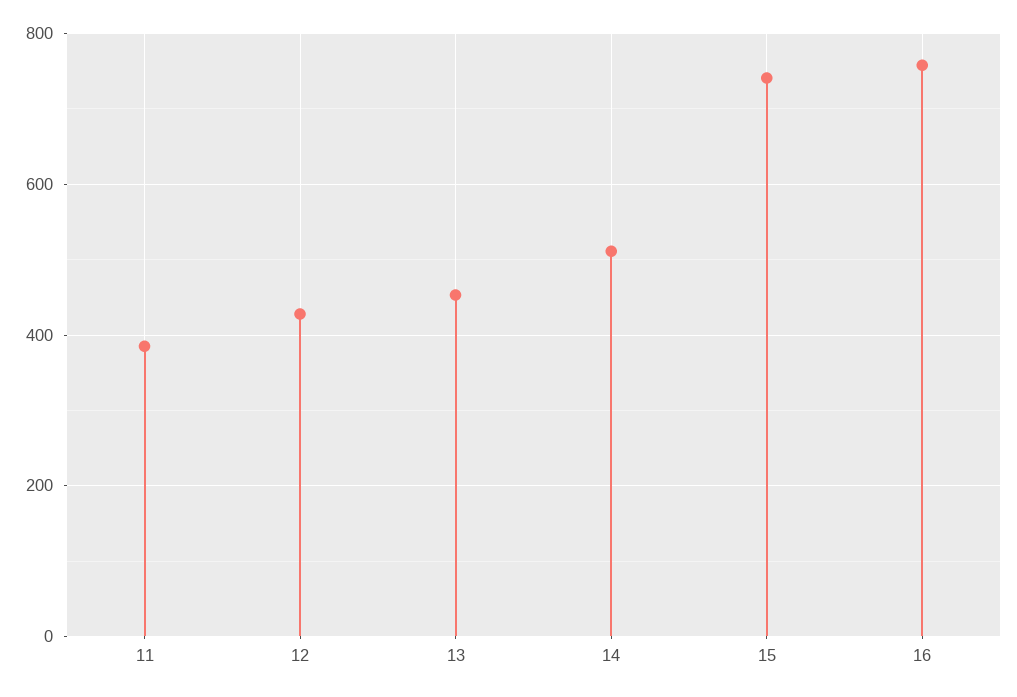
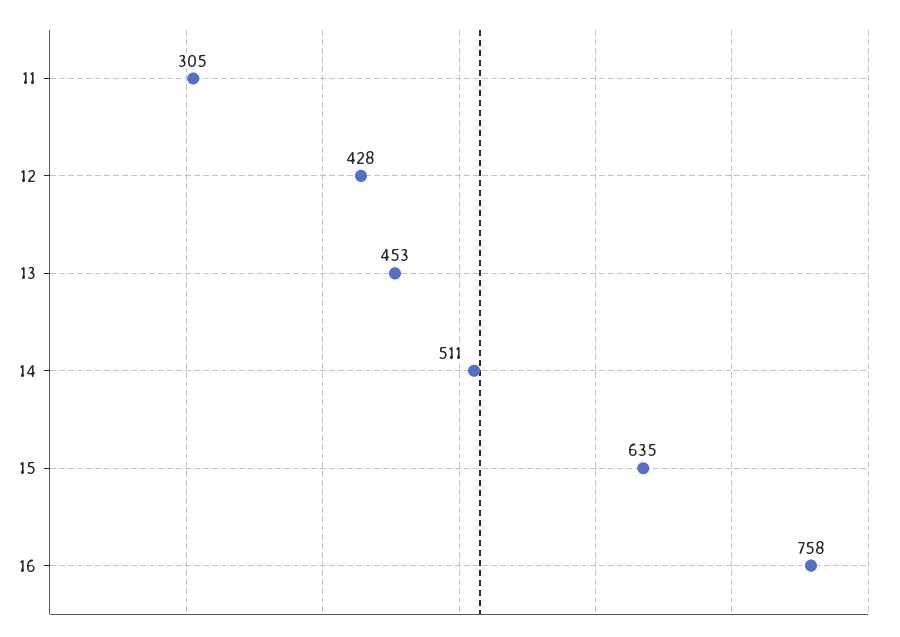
11: 380 -> 305
15: 740 -> 635

